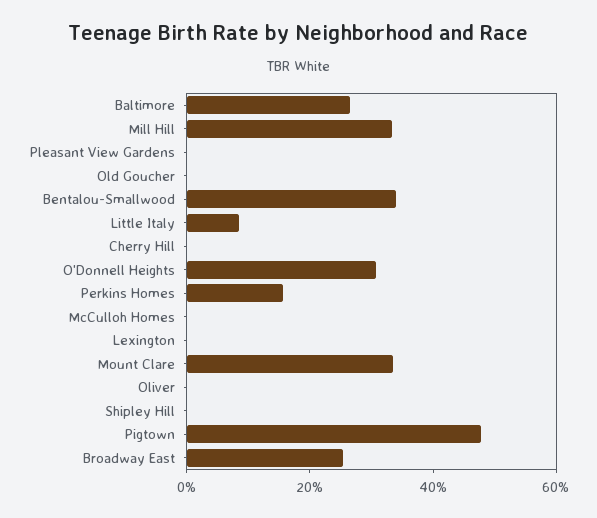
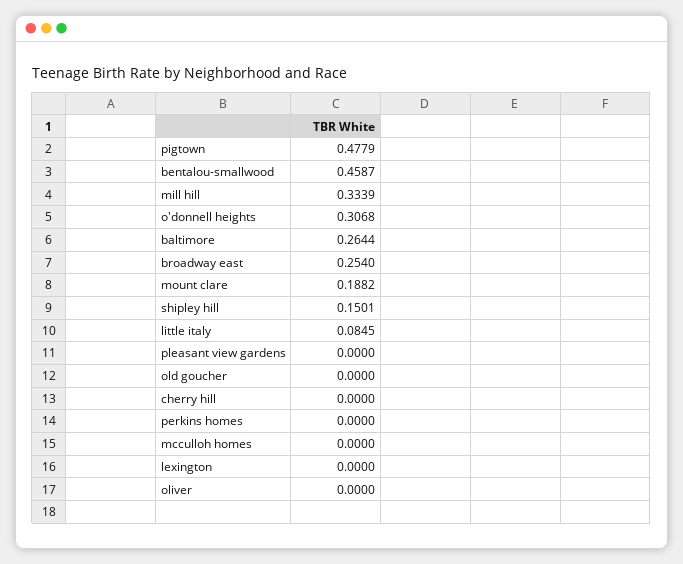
Bentalou-Smallwood: 0.35 -> 0.4587
Perkins Homes: 0.15 -> 0
Mount Clare: 0.35 -> 0.1882
Shipley Hill: 0 -> 0.1501

